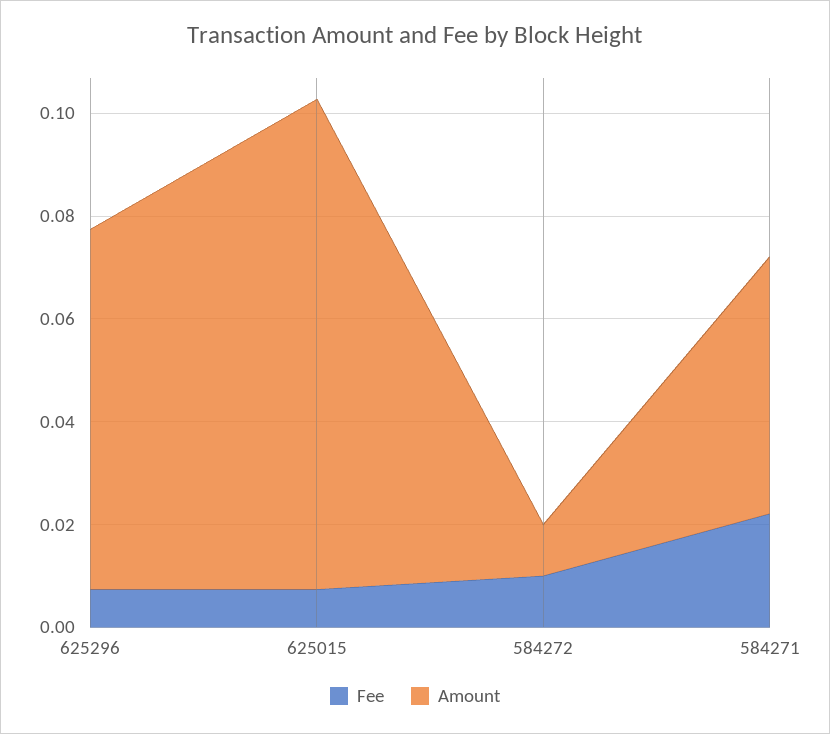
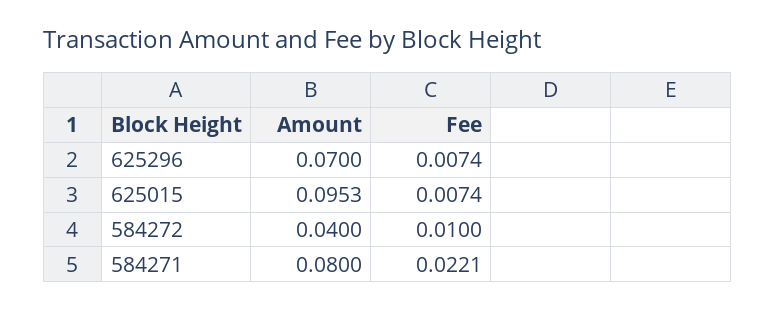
Amount, 584272: 0.01 -> 0.04
Amount, 584271: 0.05 -> 0.08

